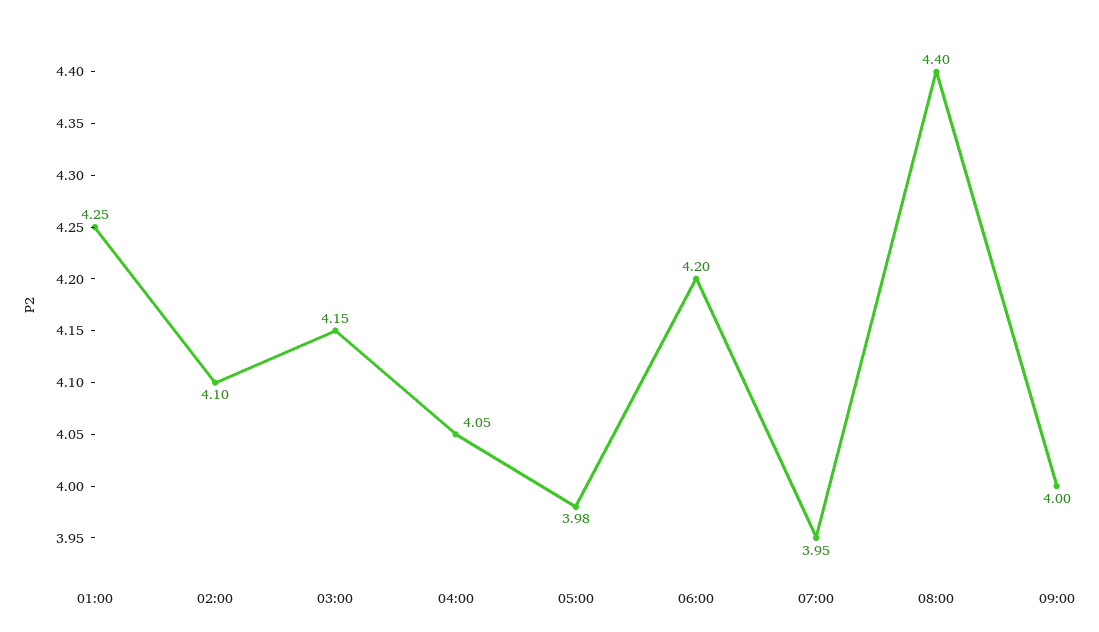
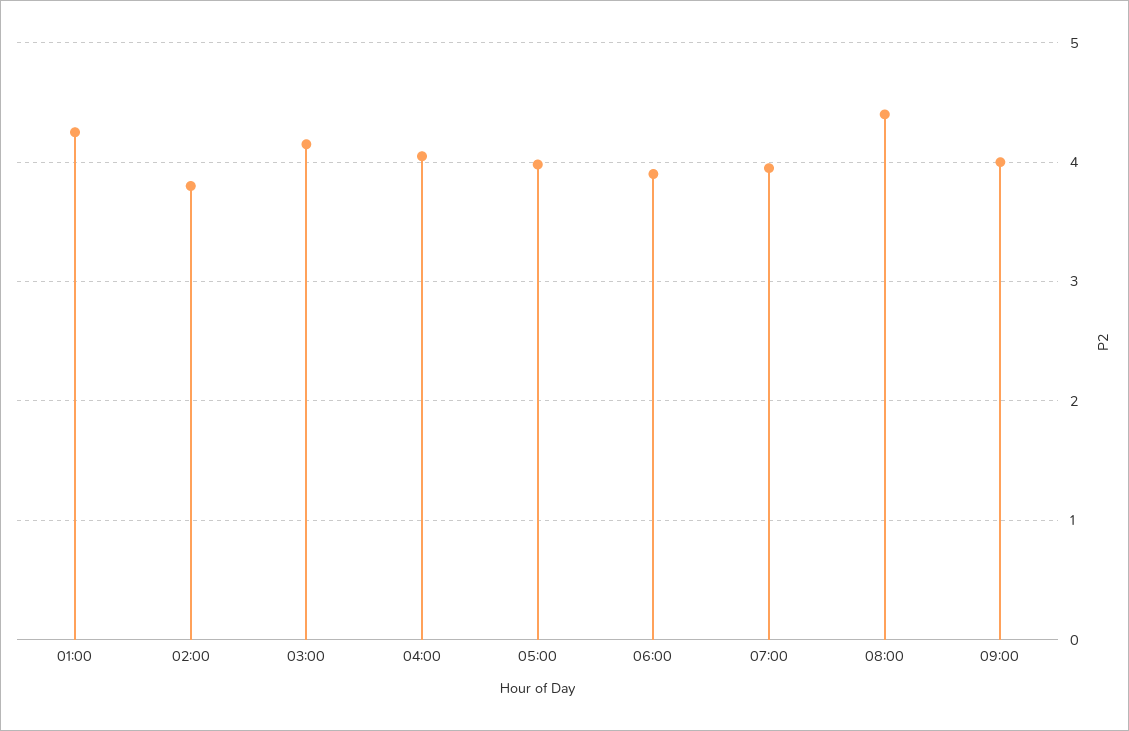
02:00: 4.1 -> 3.8
06:00: 4.2 -> 3.9

